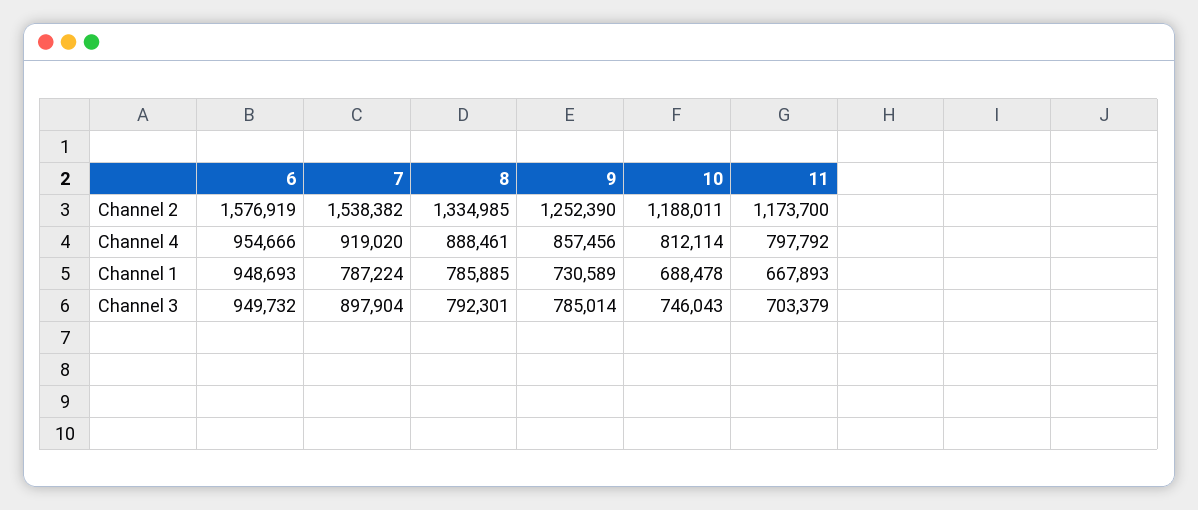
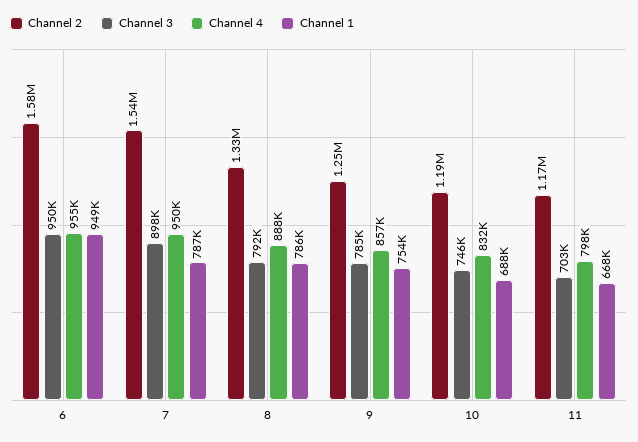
Channel 4, 7: 919020 -> 950000
Channel 4, 10: 812114 -> 832000
Channel 1, 9: 730589 -> 754000

